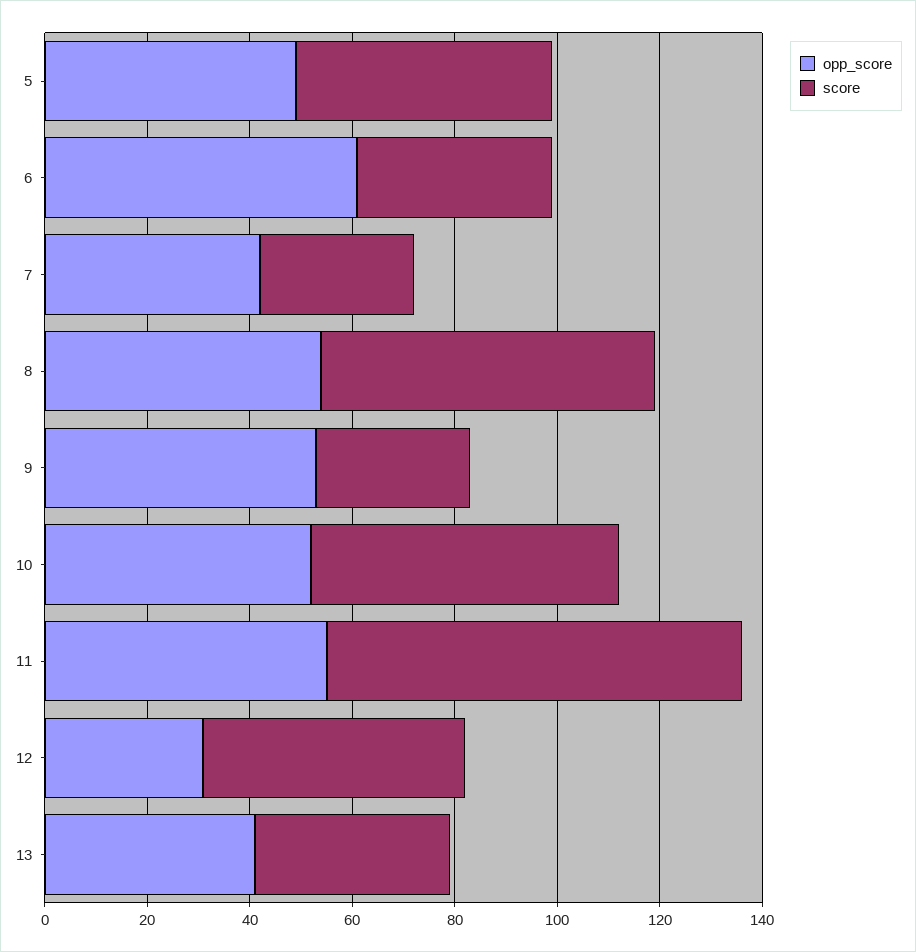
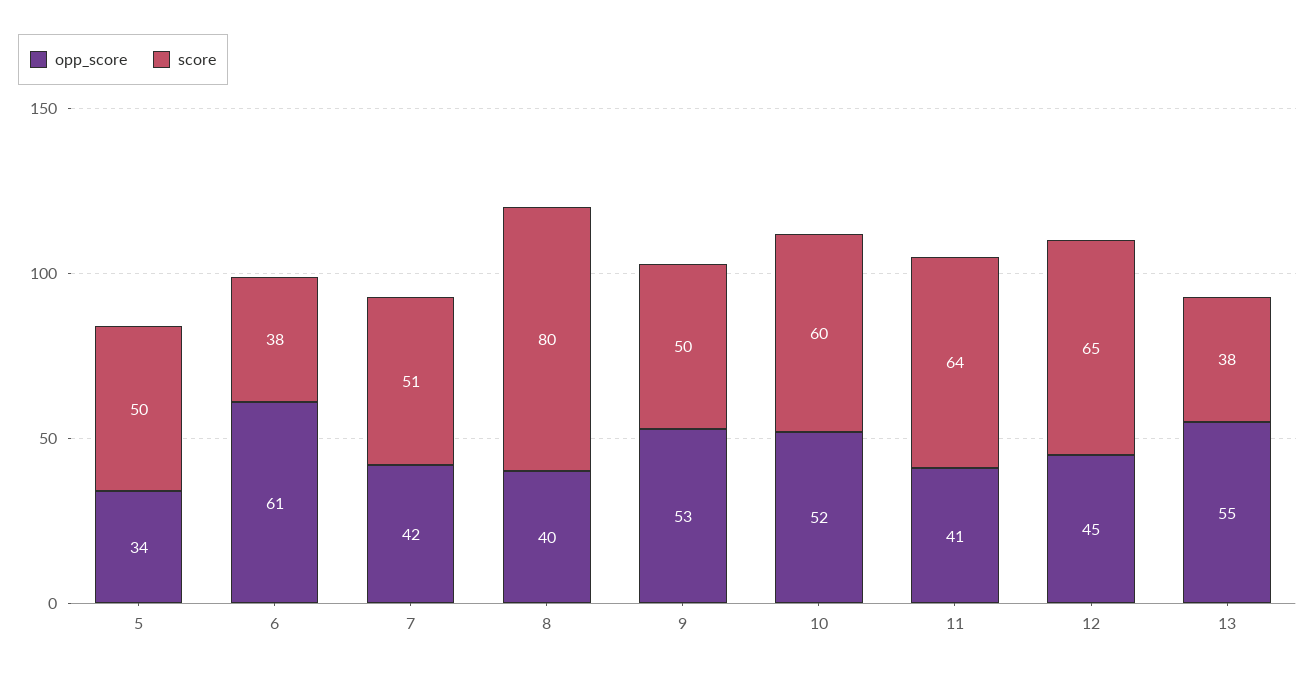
opp_score, 5: 50 -> 34
score, 7: 30 -> 51
opp_score, 8: 55 -> 40
score, 8: 65 -> 80
score, 9: 30 -> 50
opp_score, 11: 55 -> 41
score, 11: 80 -> 64
opp_score, 12: 30 -> 45
score, 12: 50 -> 65
opp_score, 13: 40 -> 55

